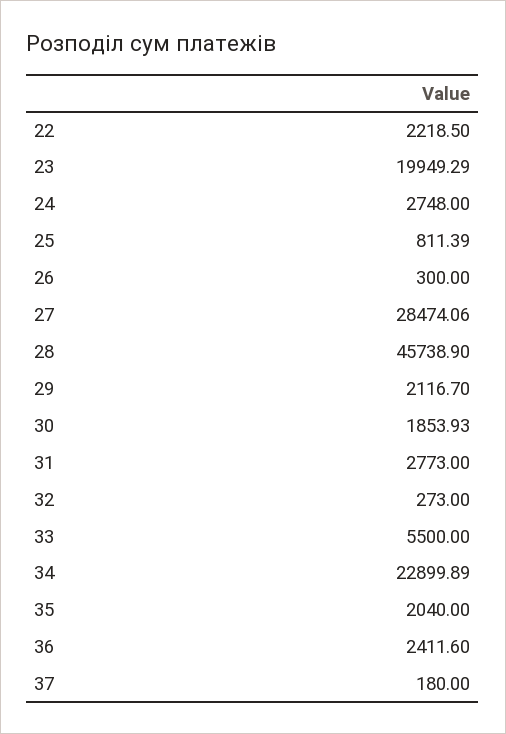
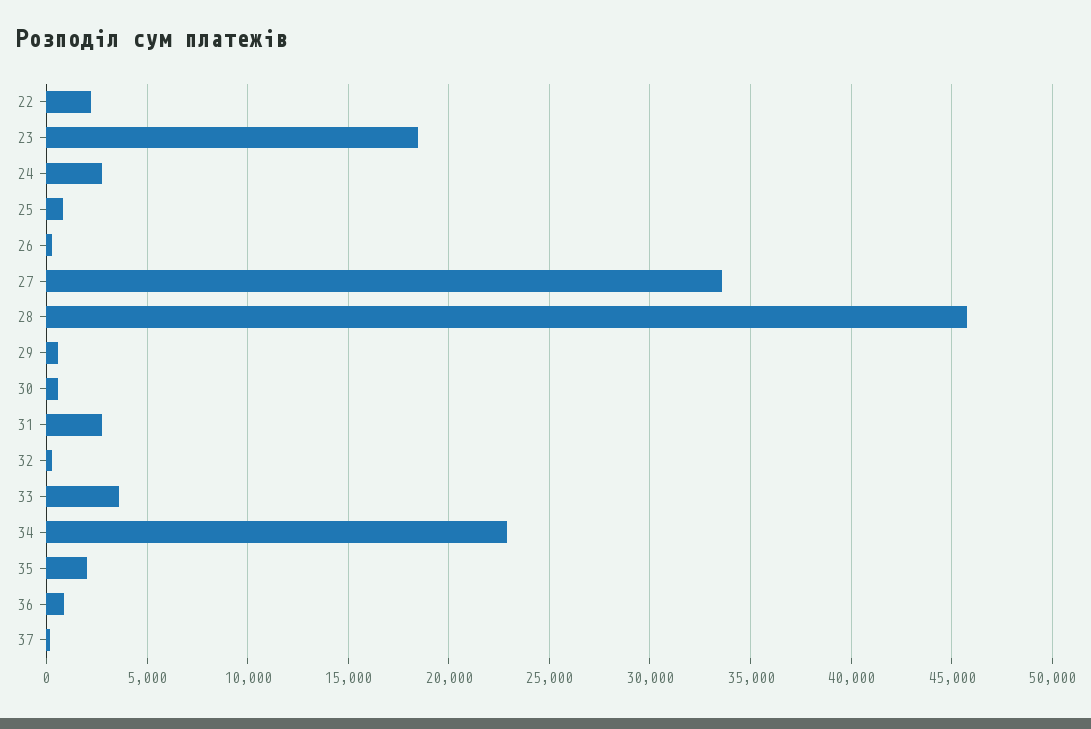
23: 19949.29 -> 18500
27: 28474.06 -> 33500
29: 2116.7 -> 500
30: 1853.93 -> 500
33: 5500 -> 3500
36: 2411.6 -> 1000

